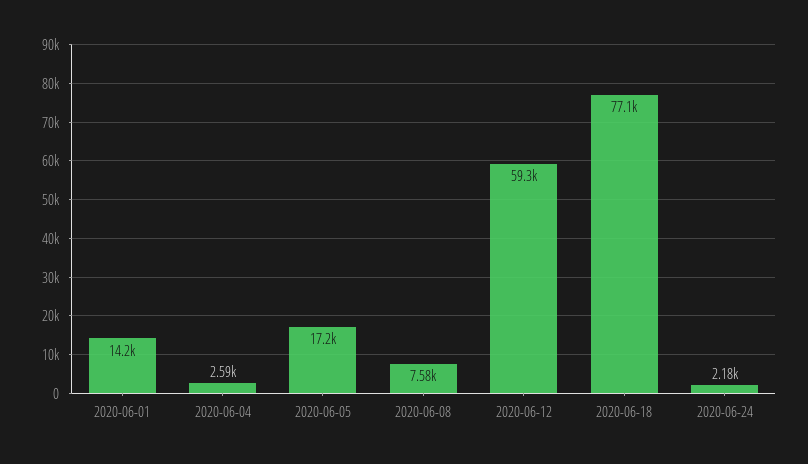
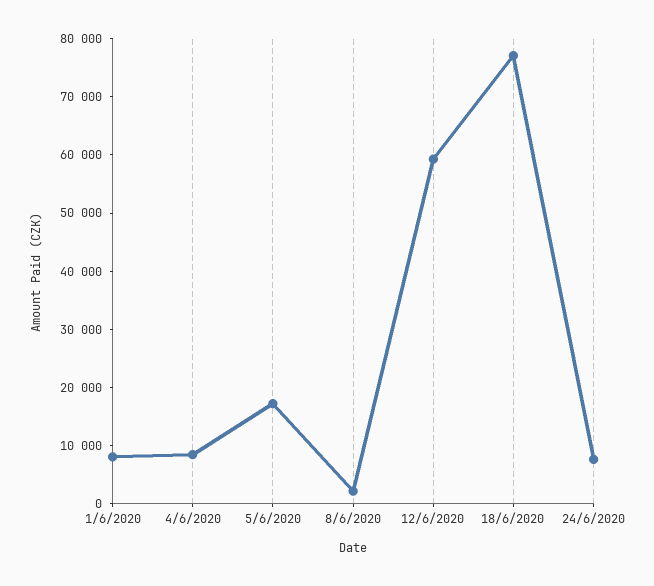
2020-06-01: 14200 -> 8000
2020-06-04: 2590 -> 8000
2020-06-08: 7580 -> 2000
2020-06-24: 2180 -> 8000

